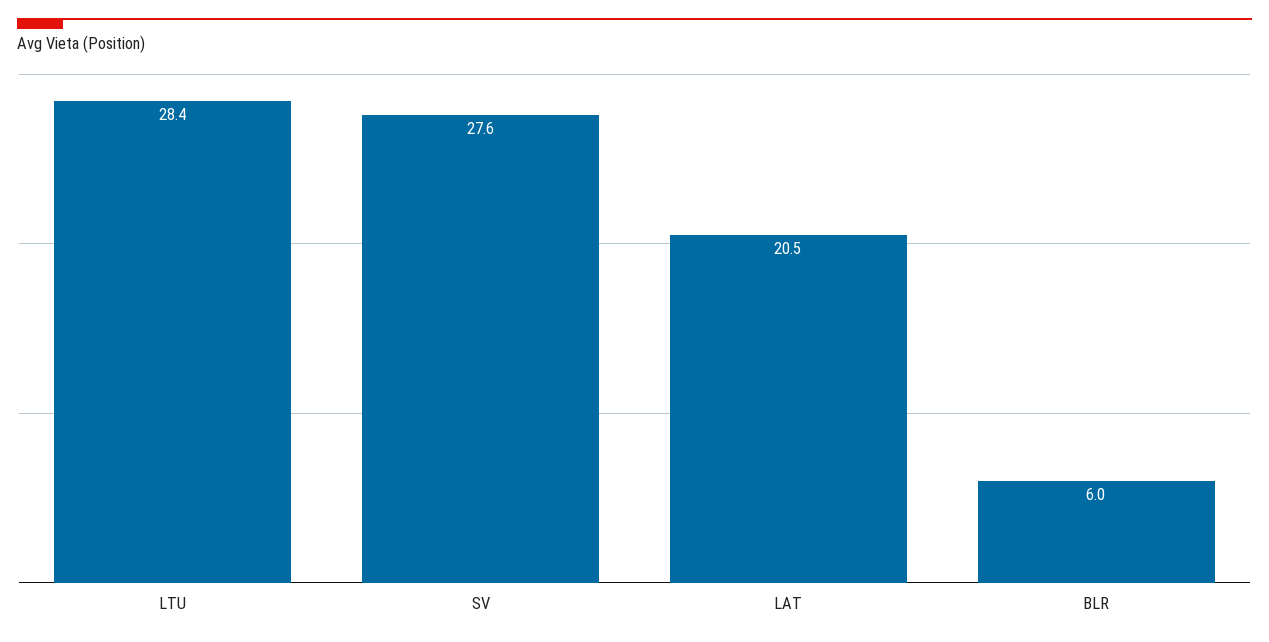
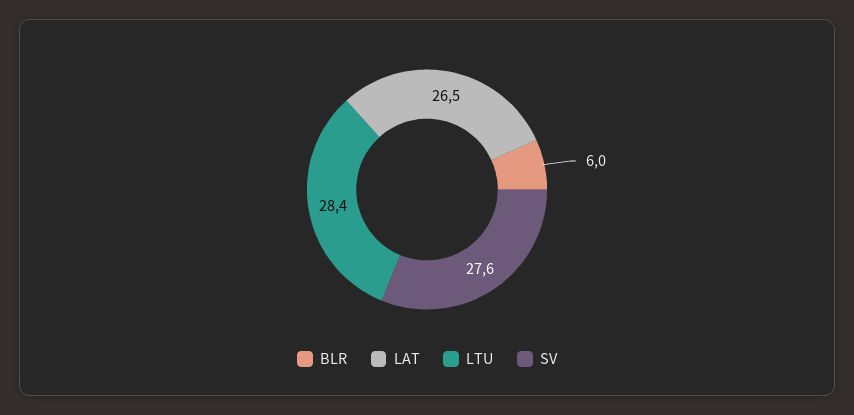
LAT: 20.5 -> 26.5

